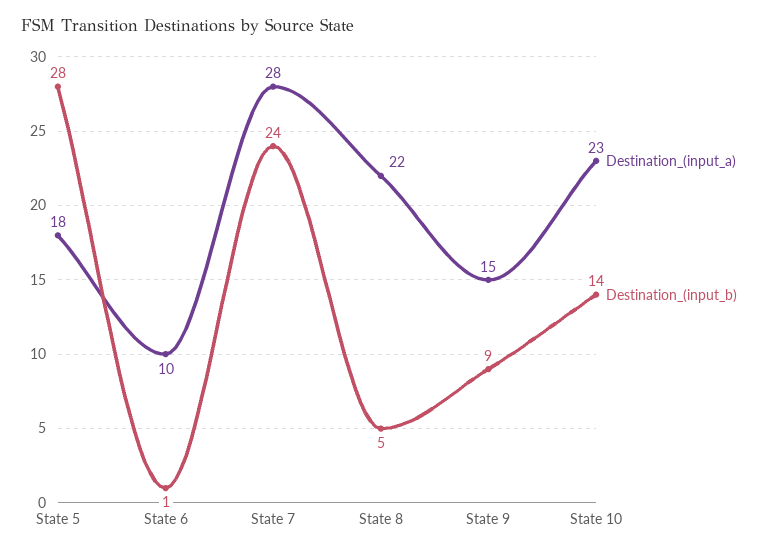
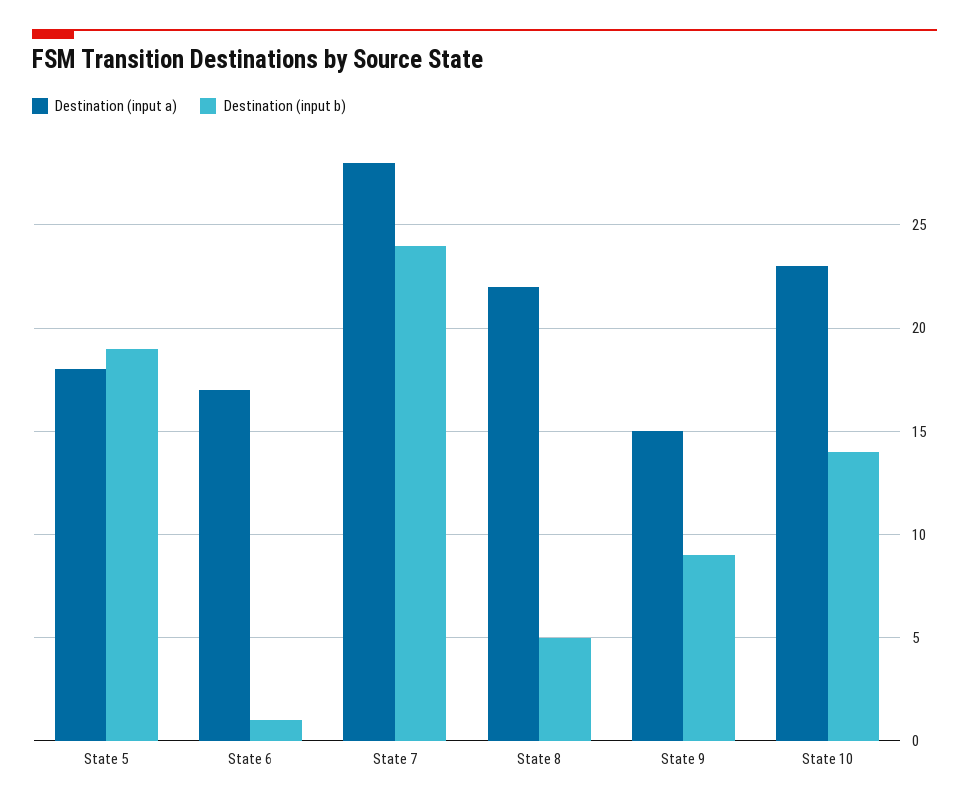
Destination_(input_b), State 5: 28 -> 19
Destination_(input_a), State 6: 10 -> 17

